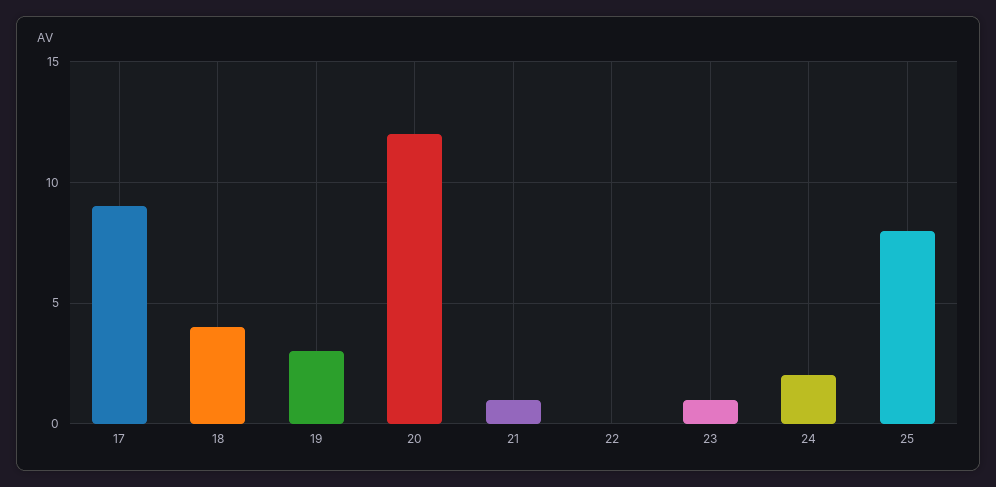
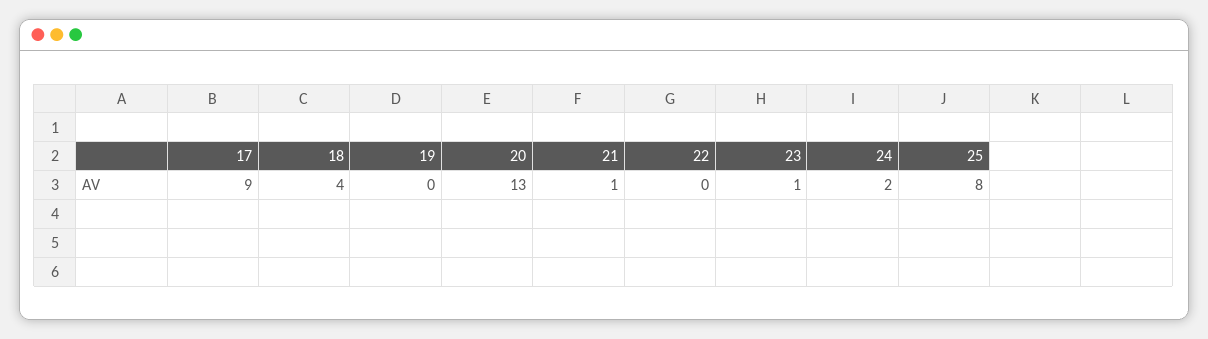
19: 3 -> 0
20: 12 -> 13

